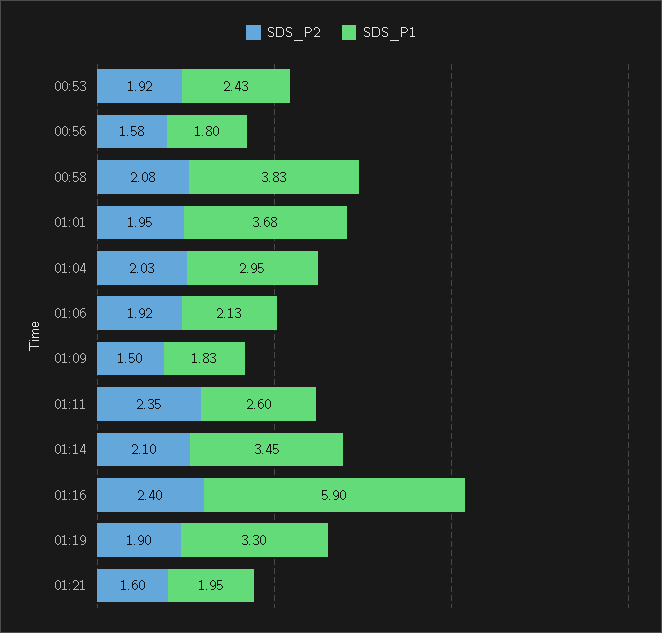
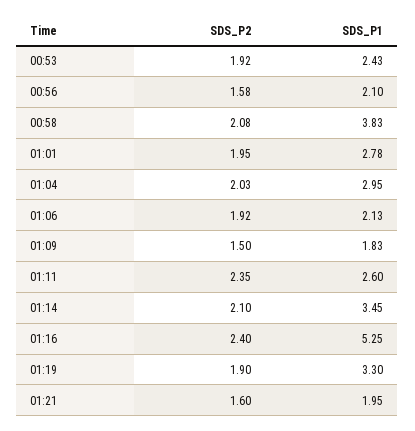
SDS_P1, 00:56: 1.8 -> 2.1
SDS_P1, 01:01: 3.68 -> 2.78
SDS_P1, 01:16: 5.9 -> 5.25

